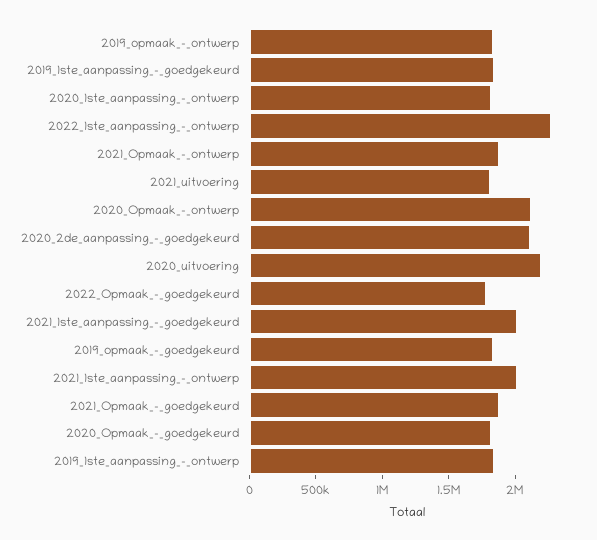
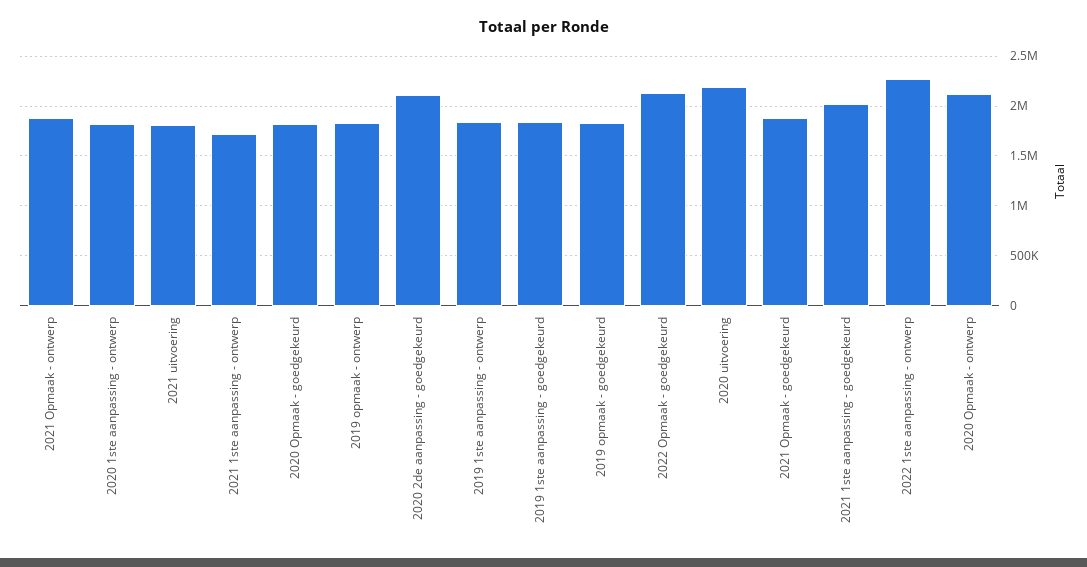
2022_Opmaak_-_goedgekeurd: 1800000 -> 2100000
2021_1ste_aanpassing_-_ontwerp: 2000000 -> 1700000

